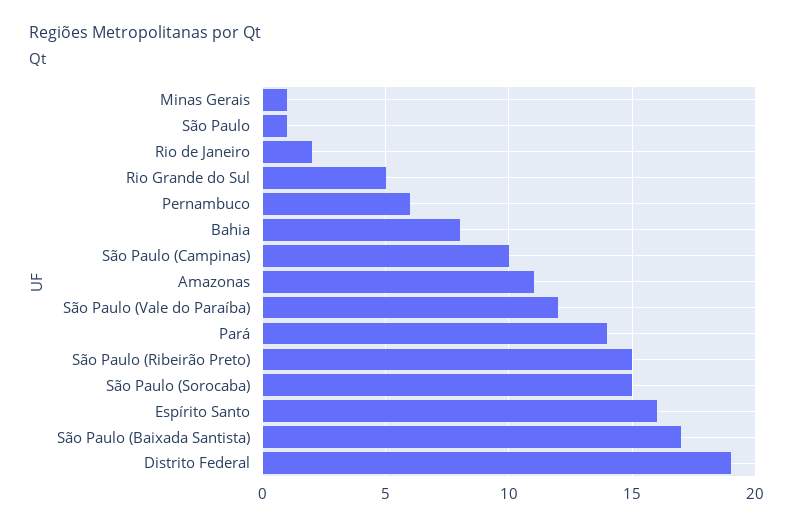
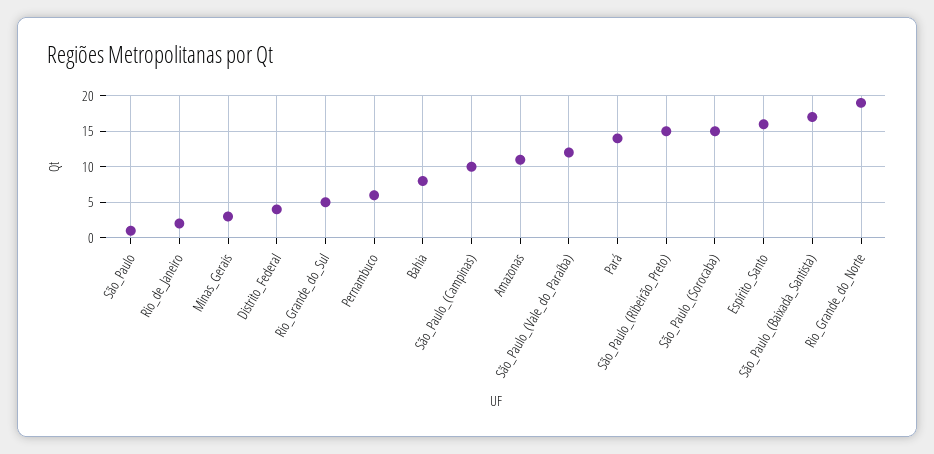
Minas Gerais: 1 -> 3
Distrito Federal: 19 -> 4
Rio_Grande_do_Norte: none -> 19

